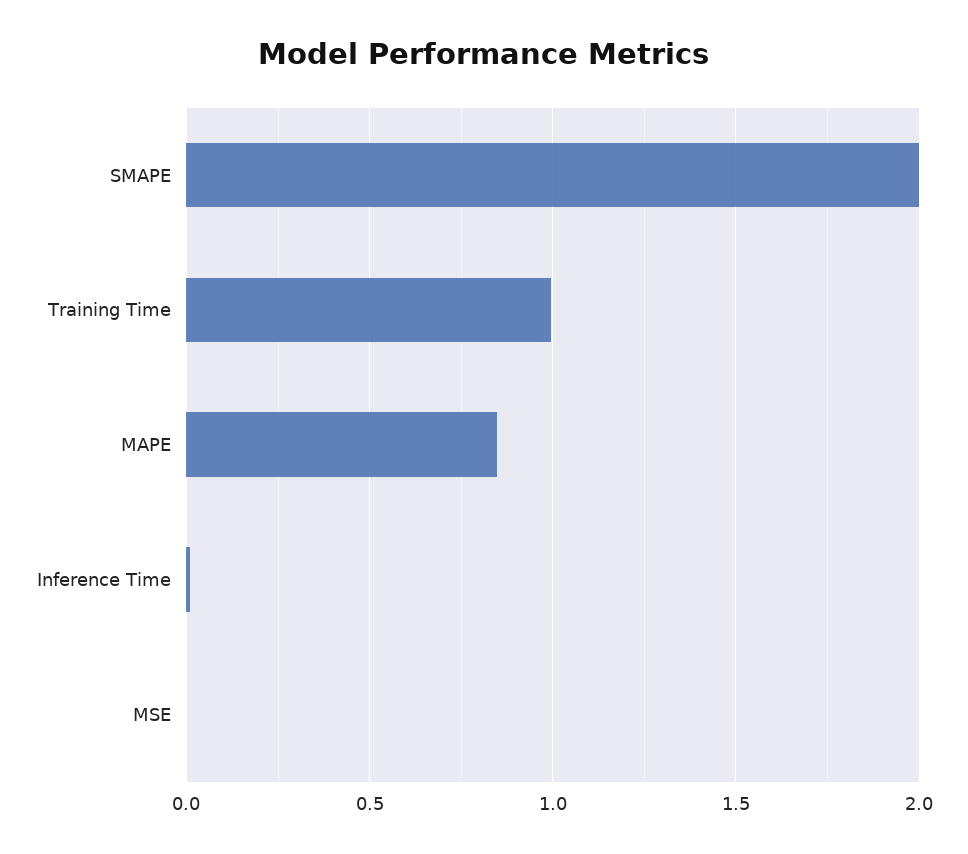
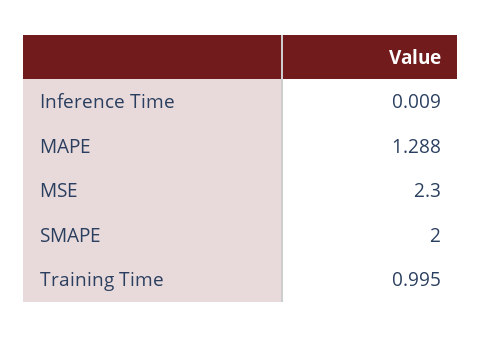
MAPE: 0.85 -> 1.288
MSE: 0 -> 2.3

